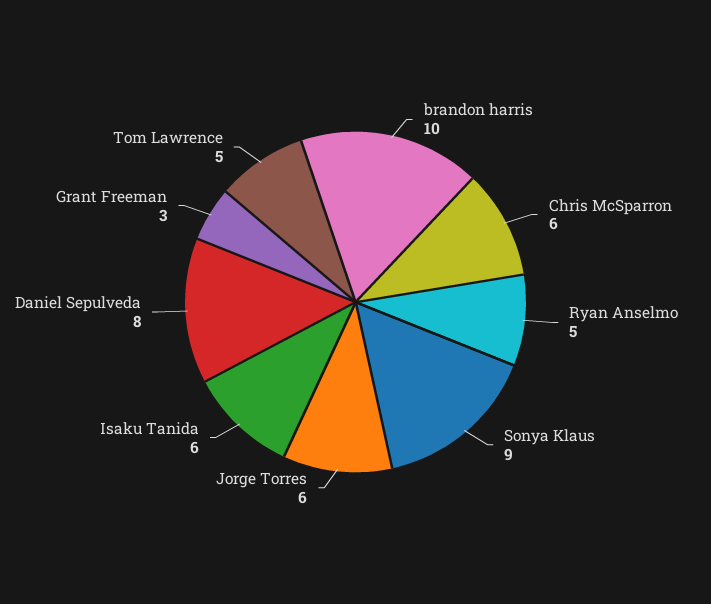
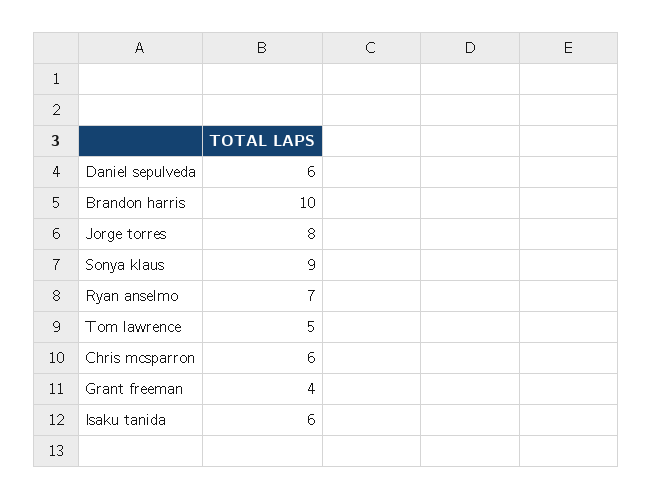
Ryan Anselmo: 5 -> 7
Jorge Torres: 6 -> 8
Daniel Sepulveda: 8 -> 6
Grant Freeman: 3 -> 4

